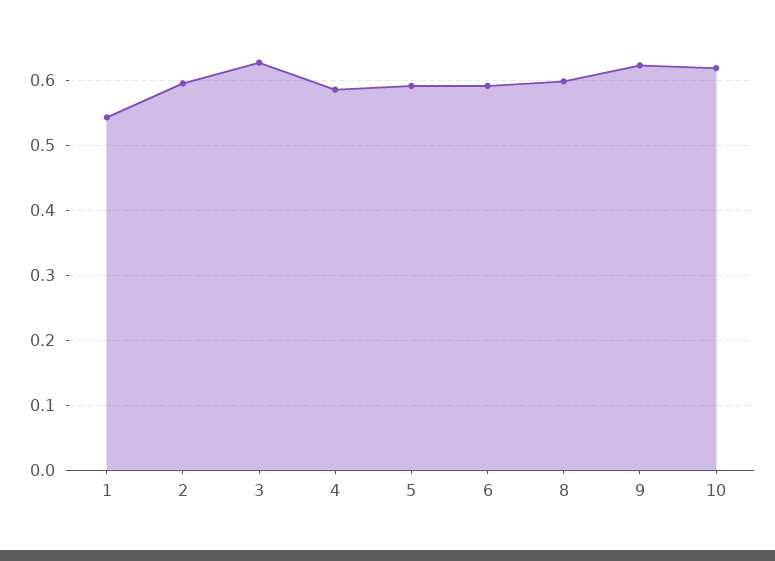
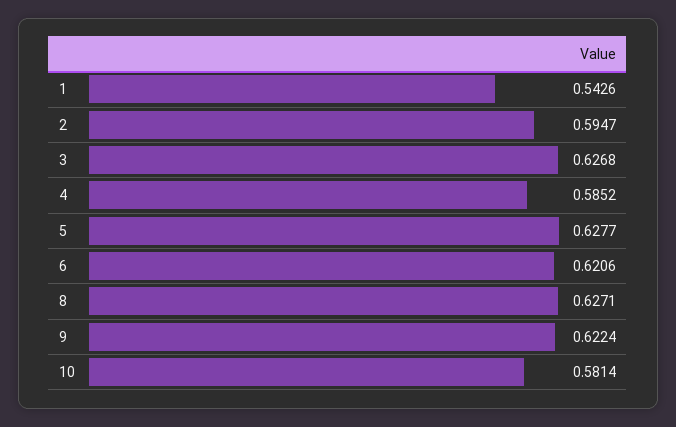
5: 0.59 -> 0.6277
6: 0.59 -> 0.6206
8: 0.6 -> 0.6271
10: 0.62 -> 0.5814

